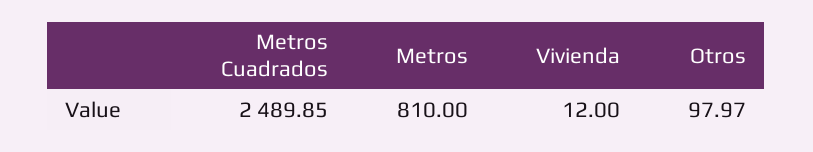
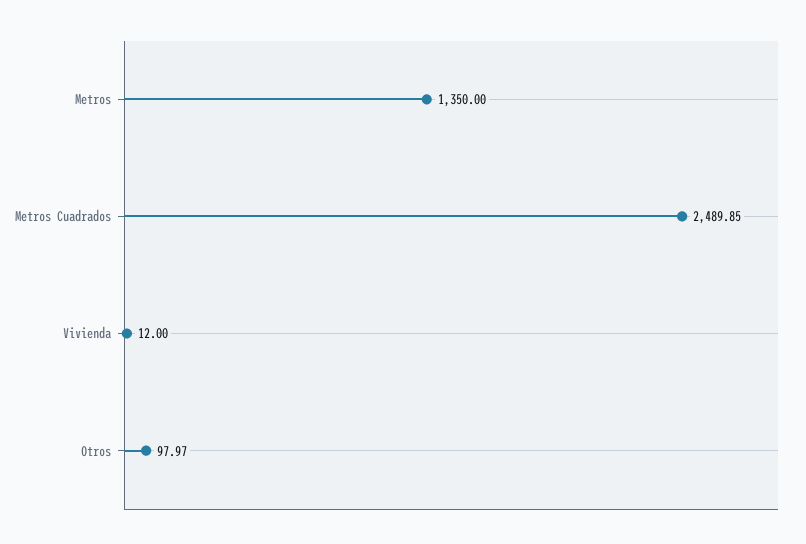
Metros: 810 -> 1350

